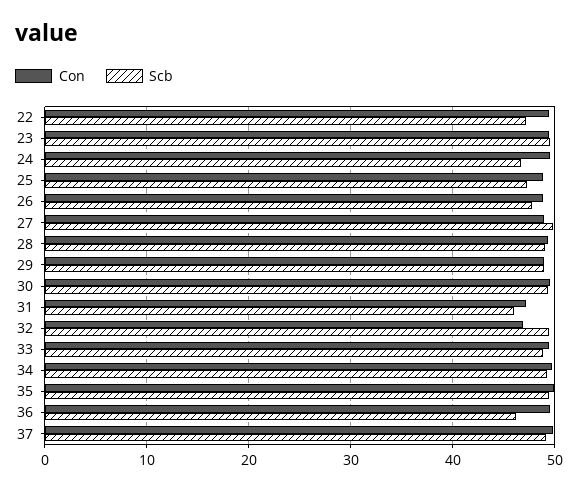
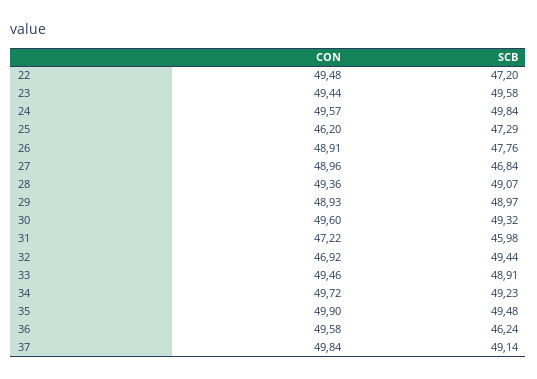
Scb, 24: 47 -> 49.84
Con, 25: 49 -> 46.2
Scb, 27: 50 -> 46.84

